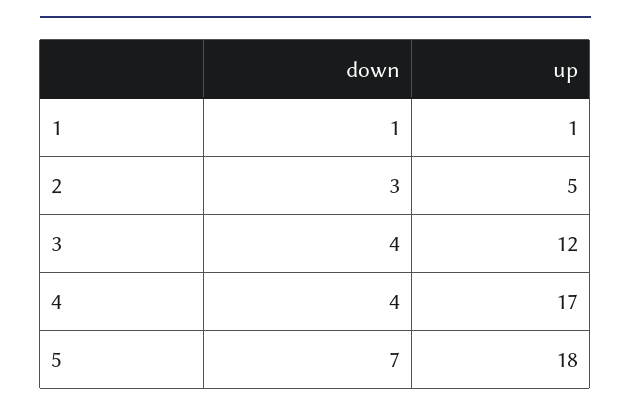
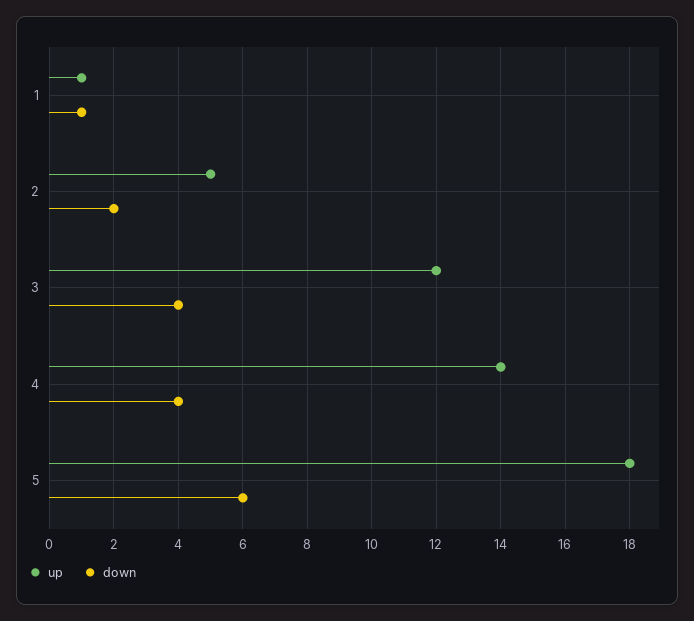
down, 2: 3 -> 2
up, 4: 17 -> 14
down, 5: 7 -> 6

